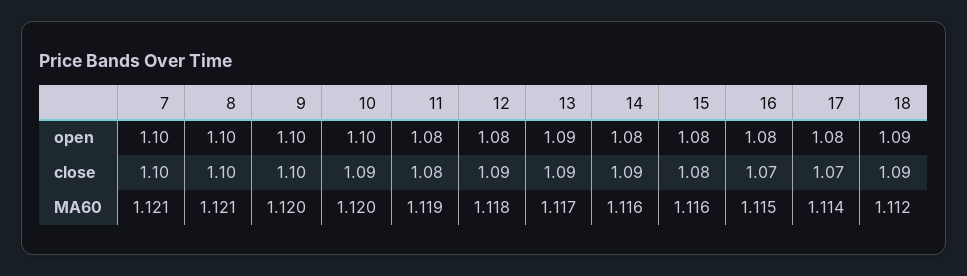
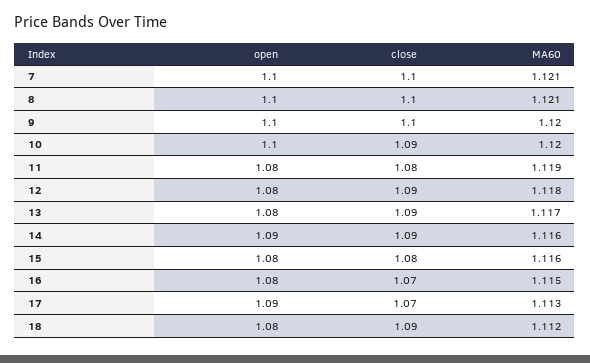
13, open: 1.09 -> 1.08
14, open: 1.08 -> 1.09
17, open: 1.08 -> 1.09
18, open: 1.09 -> 1.08
17, MA60: 1.114 -> 1.113

